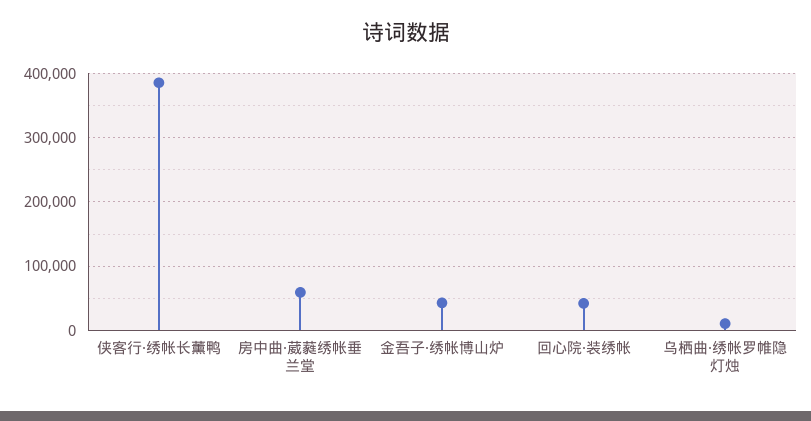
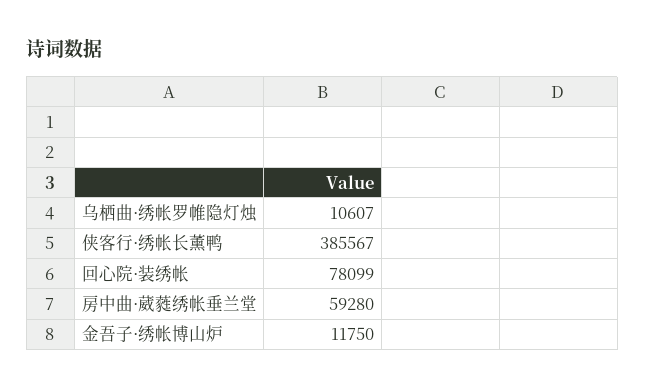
金吾子·绣帐博山炉: 40000 -> 11750
回心院·装绣帐: 40000 -> 78099

